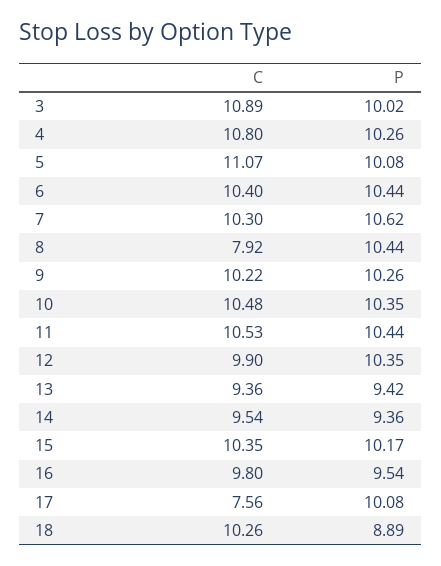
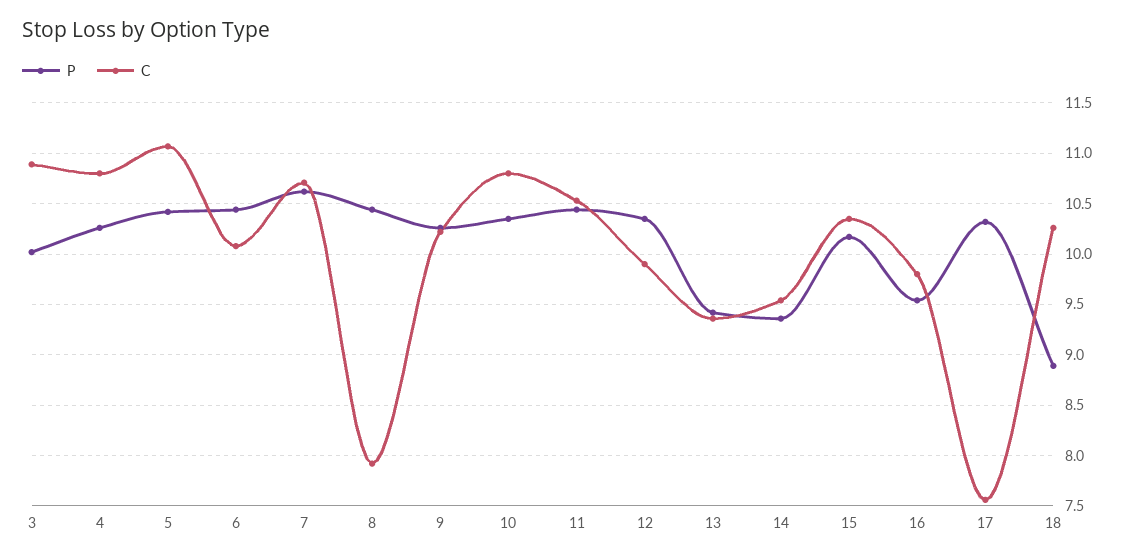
P, 5: 10.08 -> 10.4
C, 6: 10.4 -> 10.1
C, 7: 10.3 -> 10.7
C, 10: 10.48 -> 10.8
P, 17: 10.08 -> 10.3

